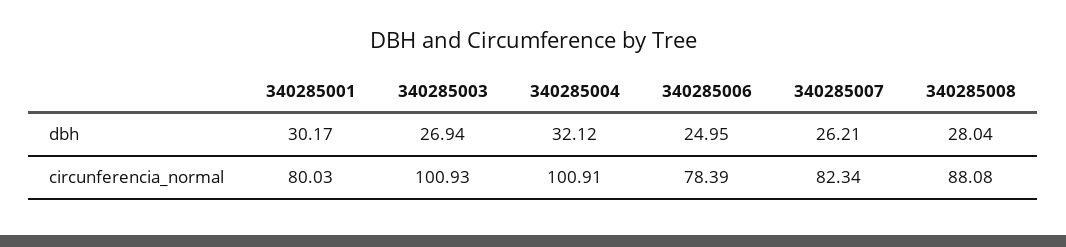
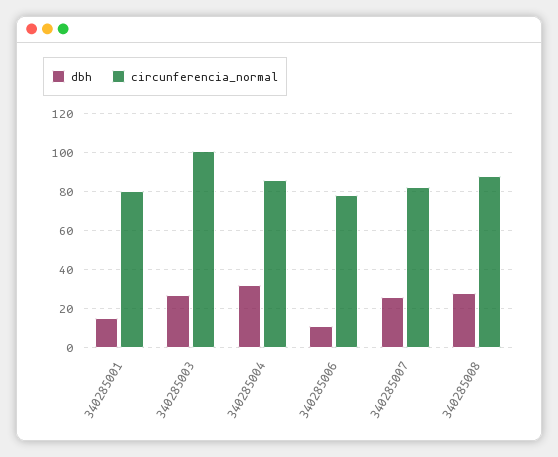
dbh, 340285001: 30.17 -> 15
dbh, 340285006: 24.95 -> 10
circunferencia_normal, 340285004: 100.91 -> 85

